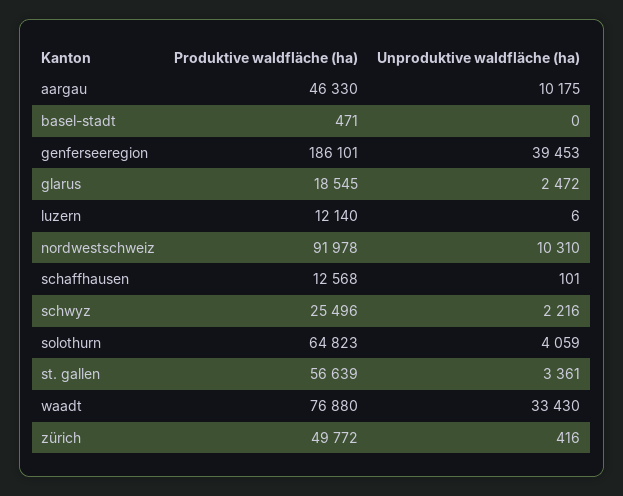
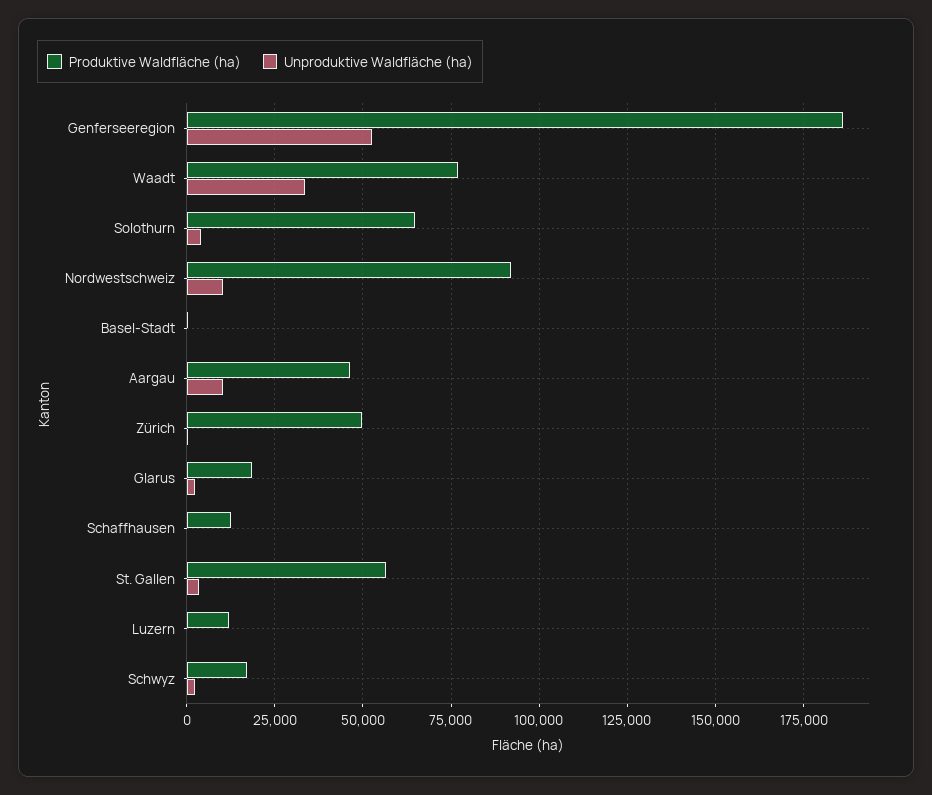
Unproduktive waldfläche (ha), genferseeregion: 39453 -> 52500
Produktive waldfläche (ha), schwyz: 25496 -> 17500

